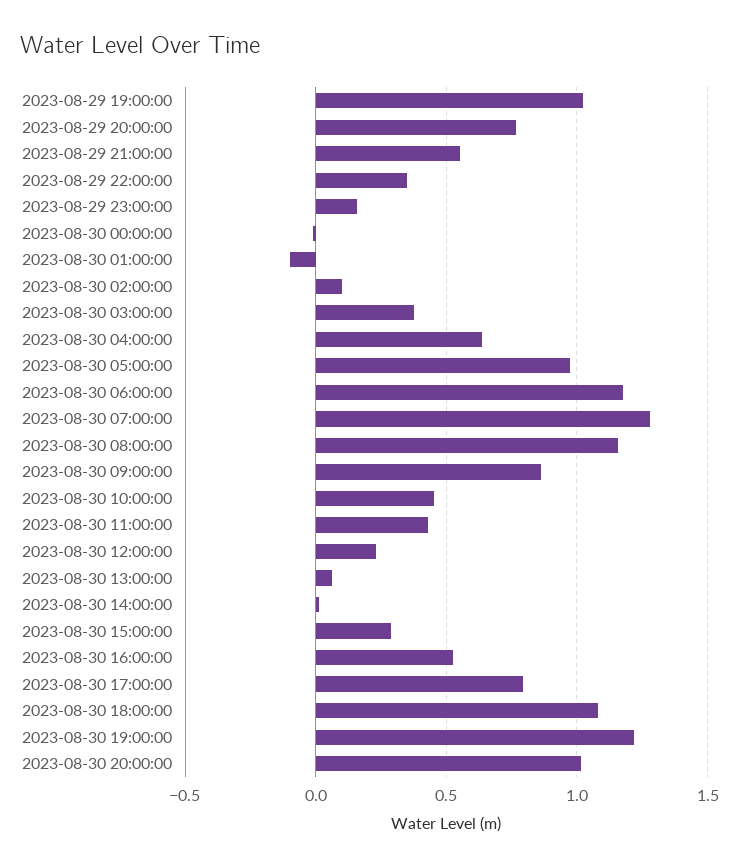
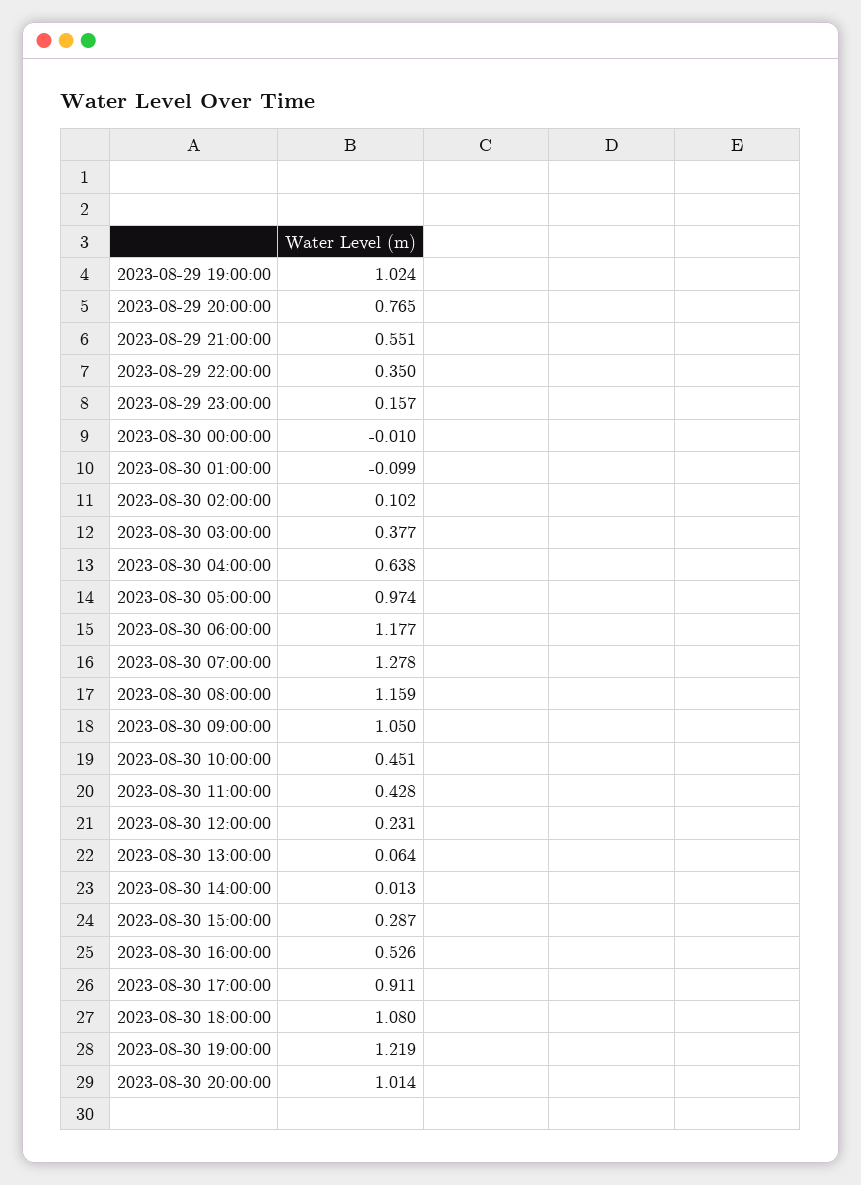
2023-08-30 09:00:00: 0.85 -> 1.05
2023-08-30 17:00:00: 0.8 -> 0.911

